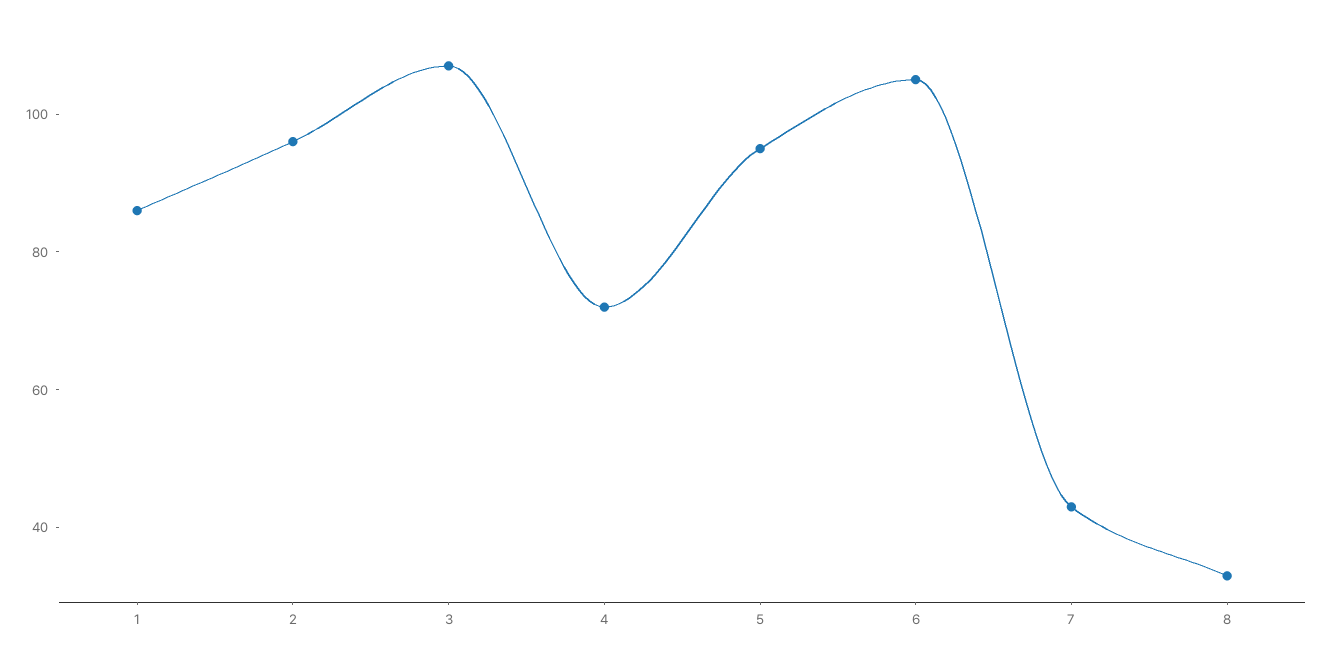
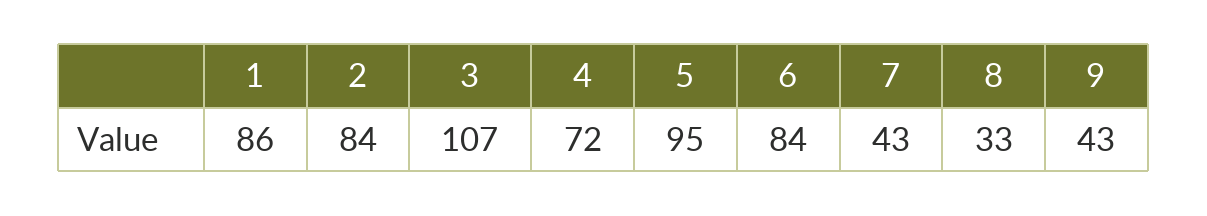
2: 95 -> 84
6: 105 -> 84
9: none -> 43

